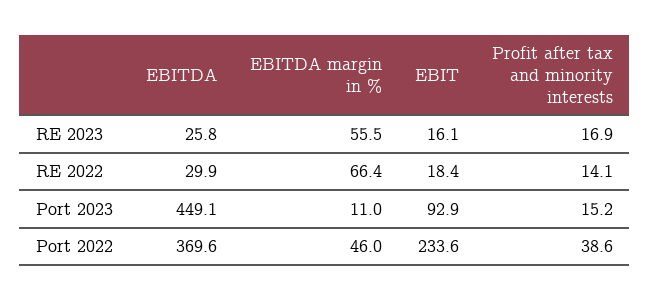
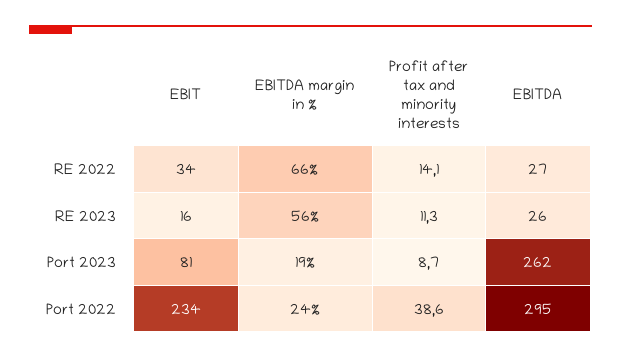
Profit after tax and minority interests, RE 2023: 16.9 -> 11.3
EBITDA, RE 2022: 29.9 -> 27
EBIT, RE 2022: 18.4 -> 34
EBITDA, Port 2023: 449.1 -> 262
EBITDA margin in %, Port 2023: 11 -> 19
EBIT, Port 2023: 92.9 -> 81
Profit after tax and minority interests, Port 2023: 15.2 -> 8.7
EBITDA, Port 2022: 369.6 -> 295
EBITDA margin in %, Port 2022: 46 -> 24

